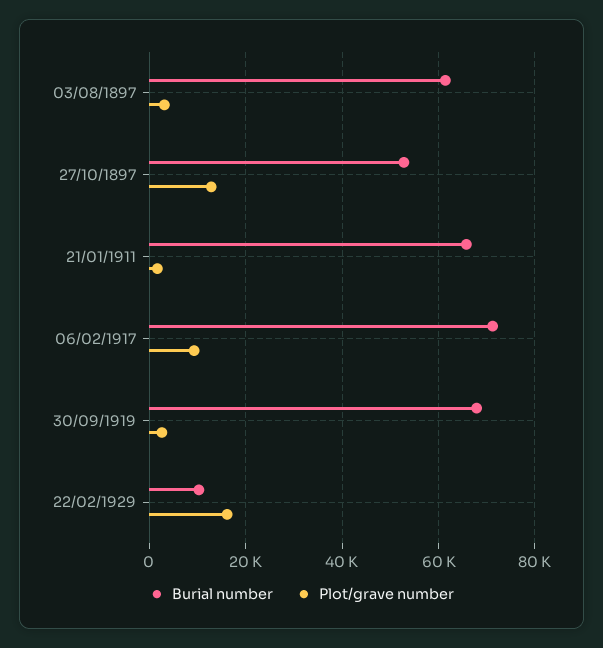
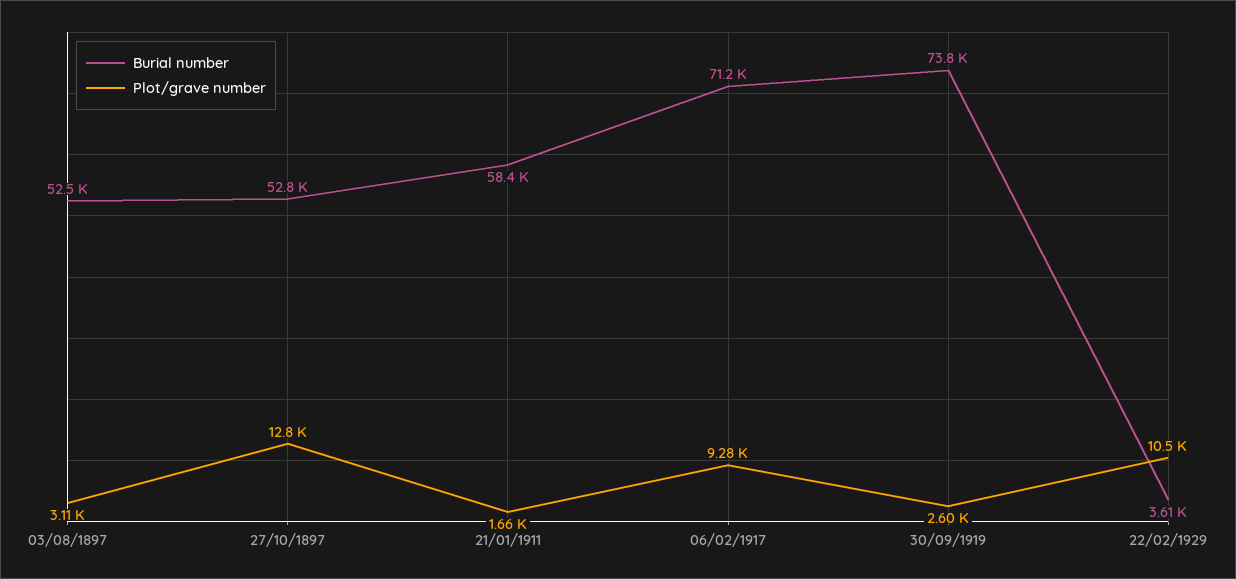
Burial number, 03/08/1897: 62000 -> 52500
Burial number, 21/01/1911: 66000 -> 58400
Burial number, 30/09/1919: 68000 -> 73800
Burial number, 22/02/1929: 10000 -> 3610
Plot/grave number, 22/02/1929: 16000 -> 10500

